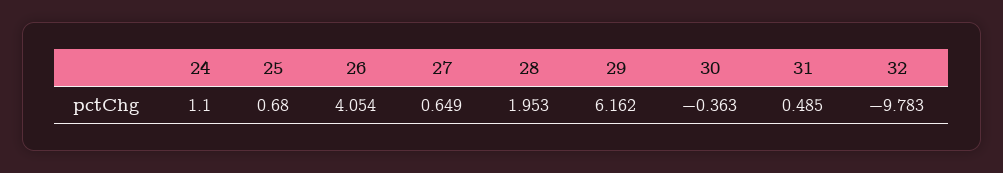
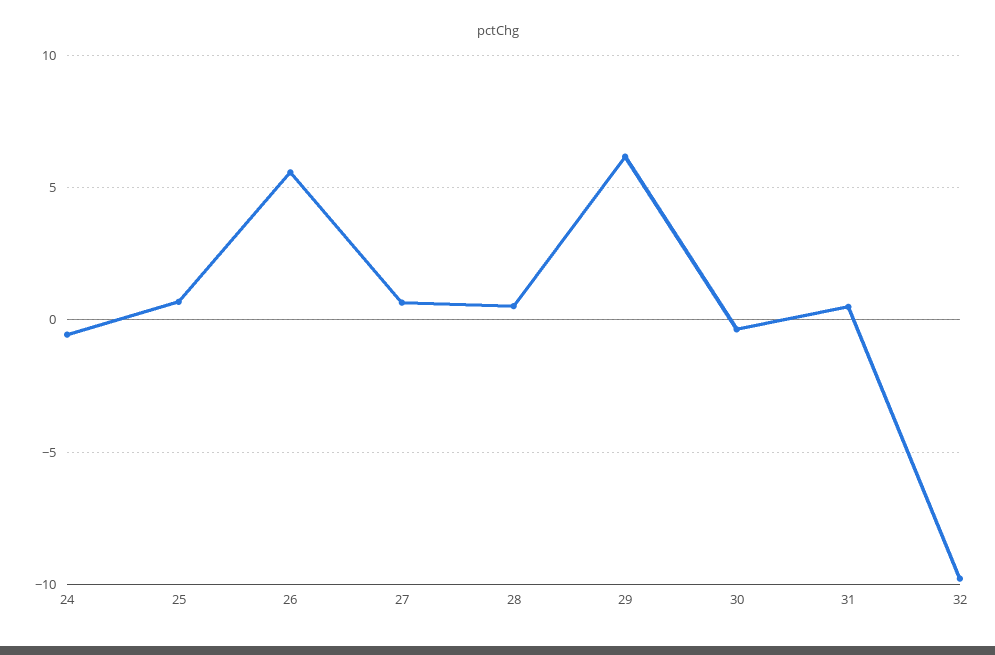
24: 1.1 -> -0.5
26: 4.054 -> 5.5
28: 1.953 -> 0.5

